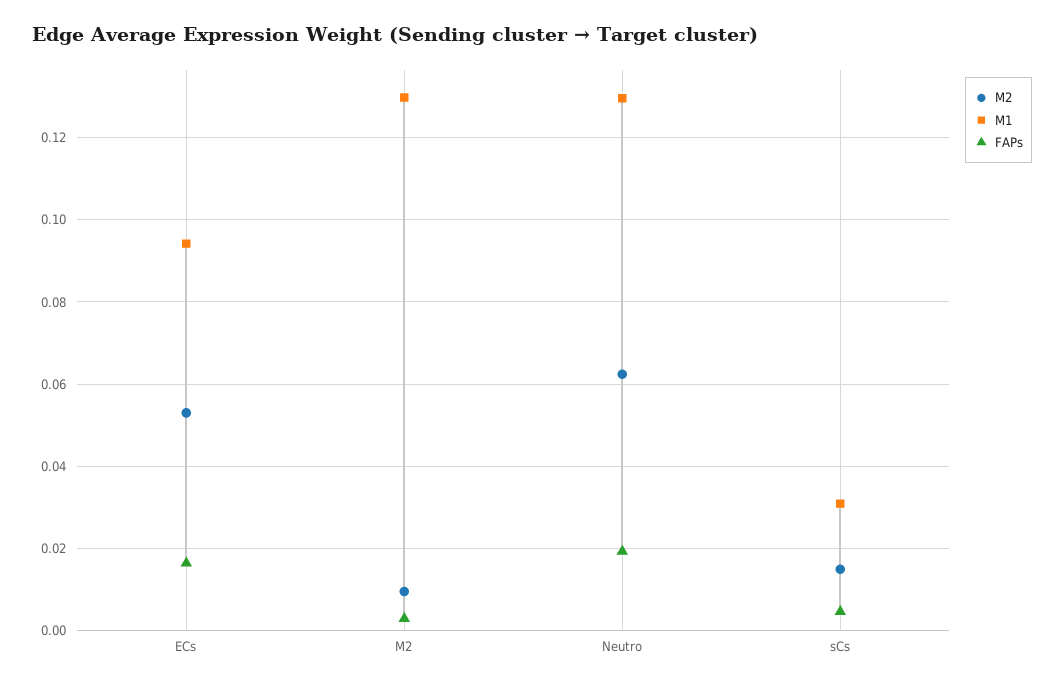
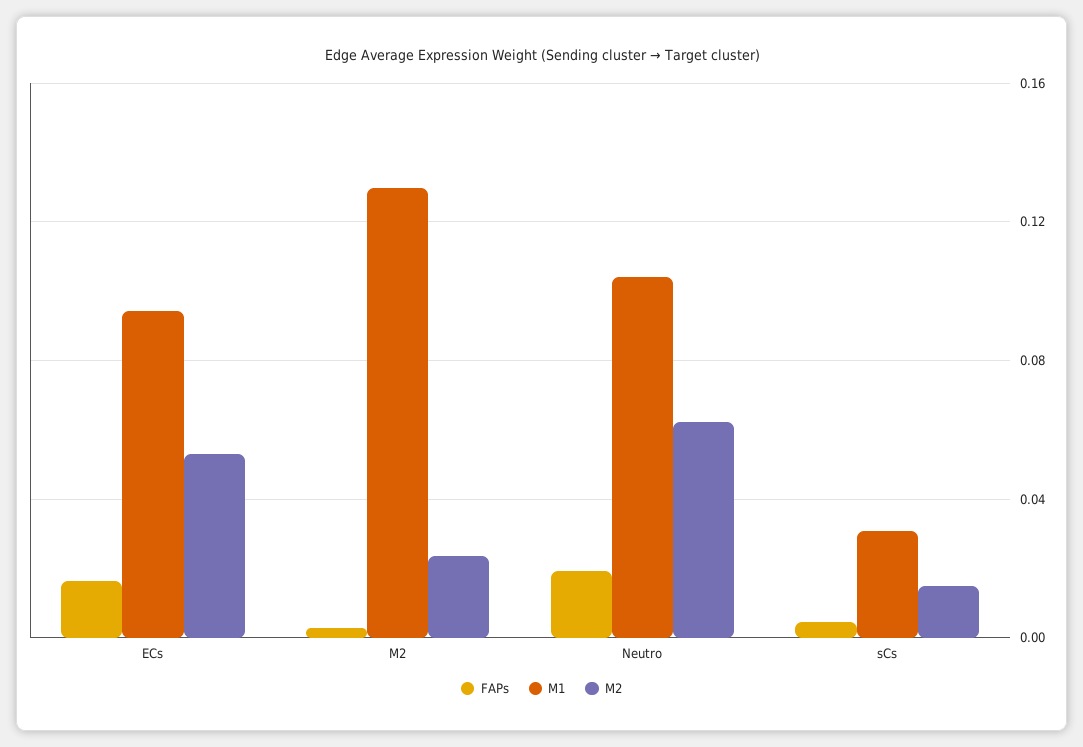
M2, M2: 0.01 -> 0.025
M1, Neutro: 0.13 -> 0.105

